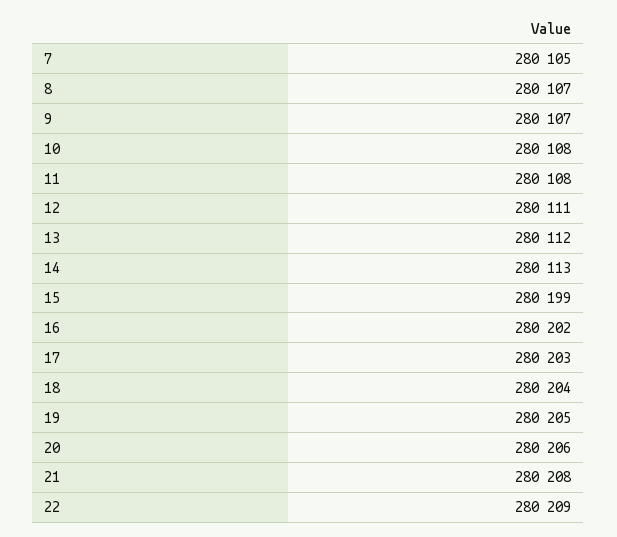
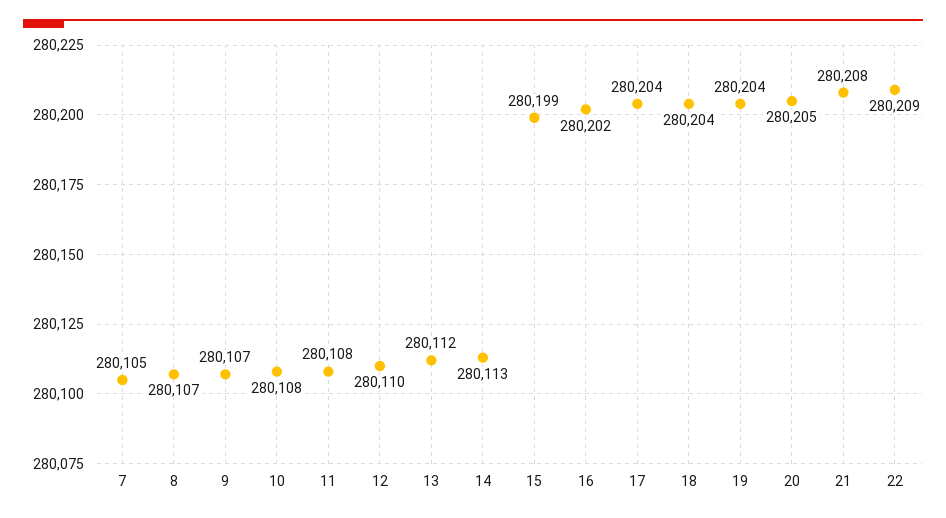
12: 280111 -> 280110
17: 280203 -> 280204
19: 280205 -> 280204
20: 280206 -> 280205

